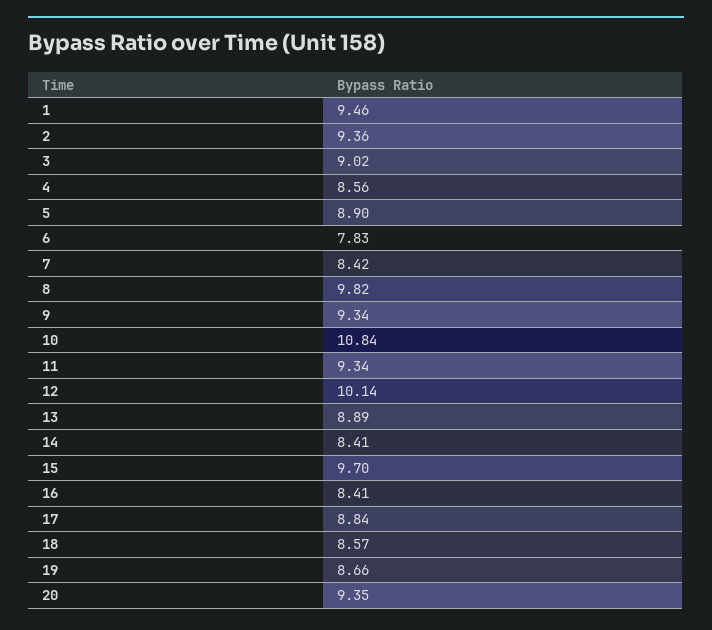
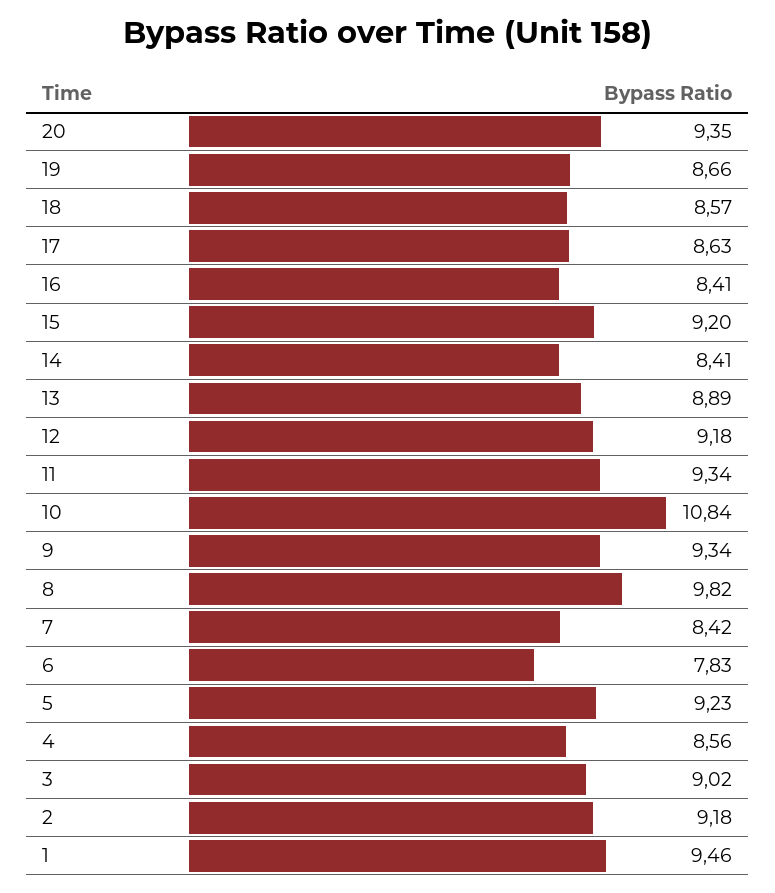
2: 9.36 -> 9.18
5: 8.9 -> 9.23
12: 10.14 -> 9.18
15: 9.7 -> 9.2
17: 8.84 -> 8.63

